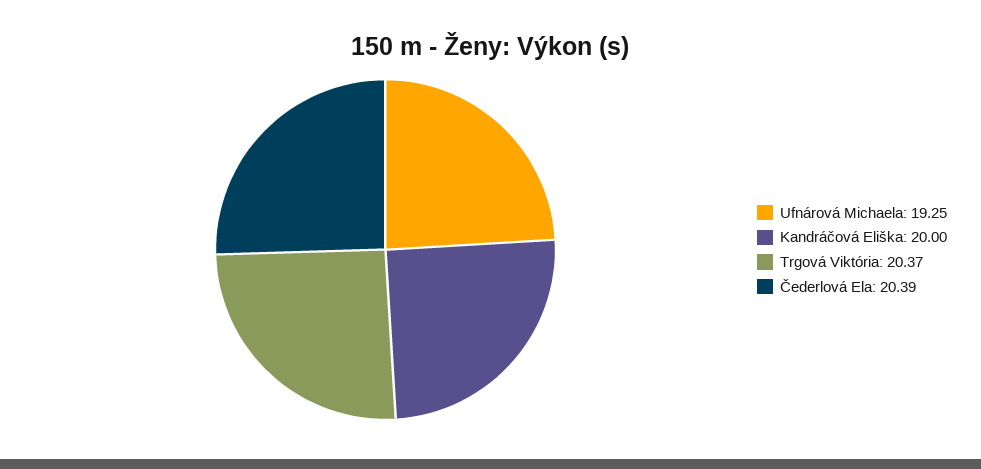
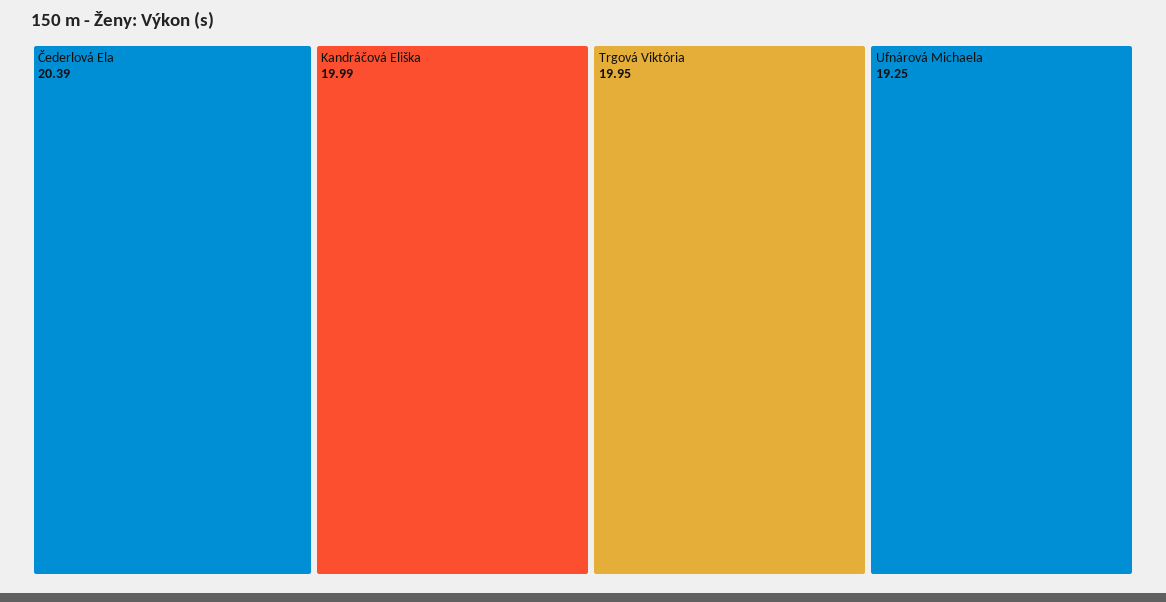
Kandráčová Eliška: 20 -> 19.99
Trgová Viktória: 20.37 -> 19.95

